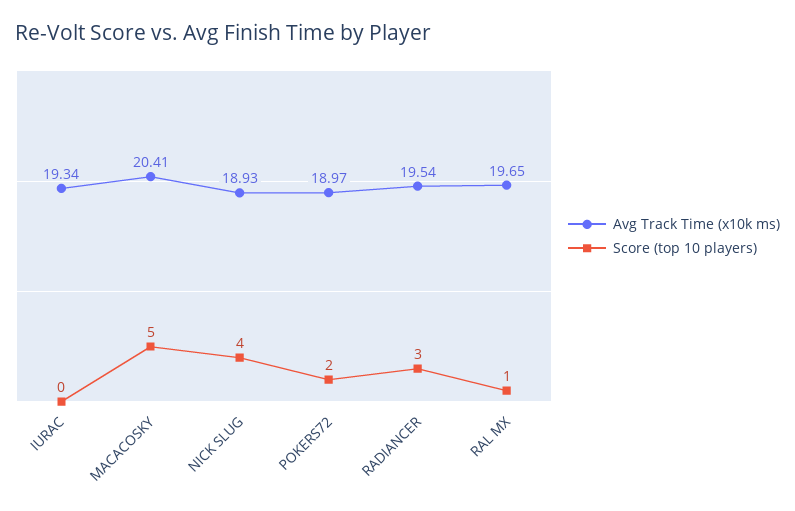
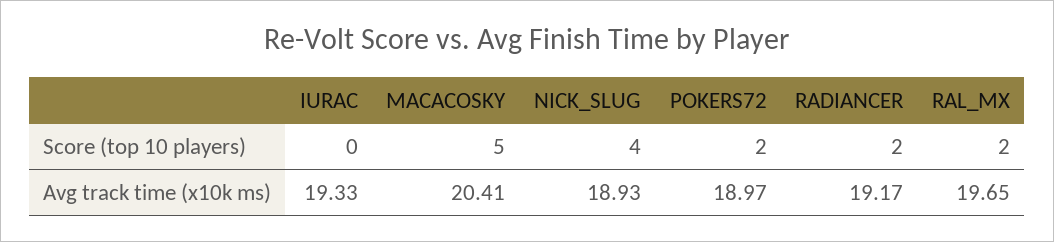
Avg Track Time (x10k ms), IURAC: 19.34 -> 19.33
Avg Track Time (x10k ms), RADIANCER: 19.54 -> 19.17
Score (top 10 players), RADIANCER: 3 -> 2
Score (top 10 players), RAL MX: 1 -> 2

